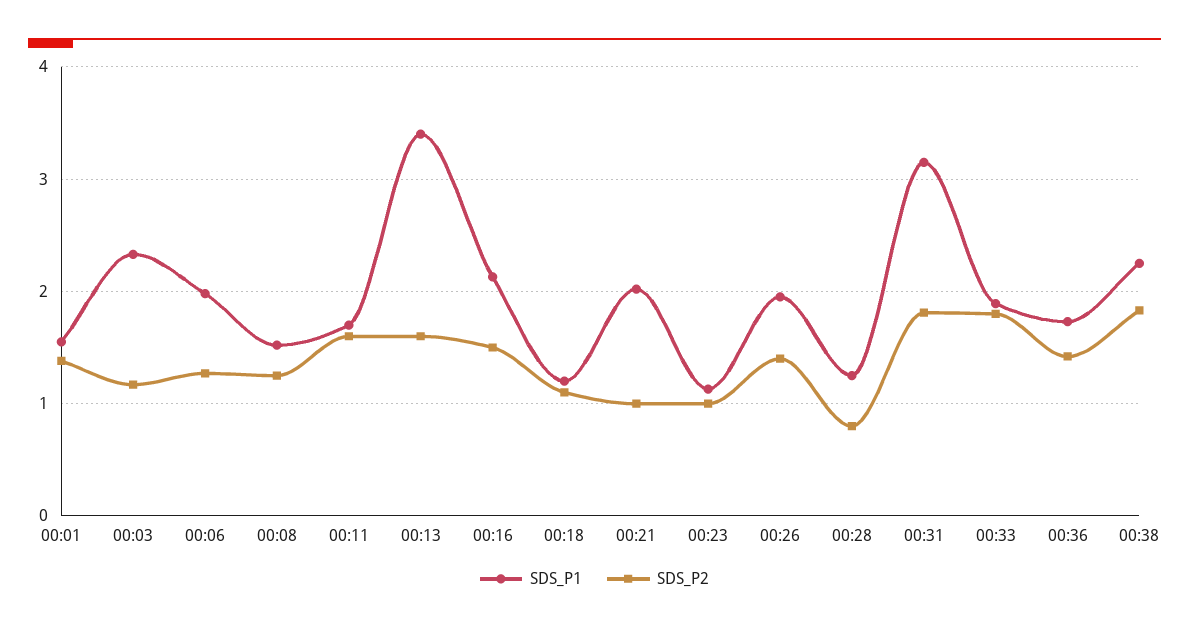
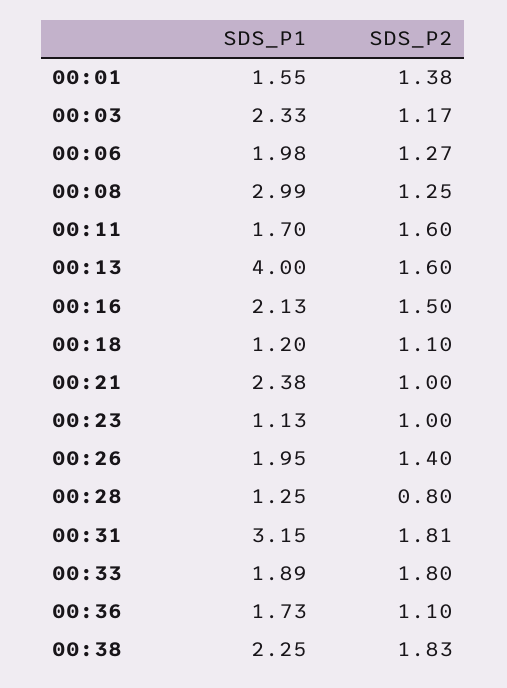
SDS_P1, 00:08: 1.5 -> 2.99
SDS_P1, 00:13: 3.4 -> 4
SDS_P1, 00:21: 2 -> 2.38
SDS_P2, 00:36: 1.4 -> 1.1

